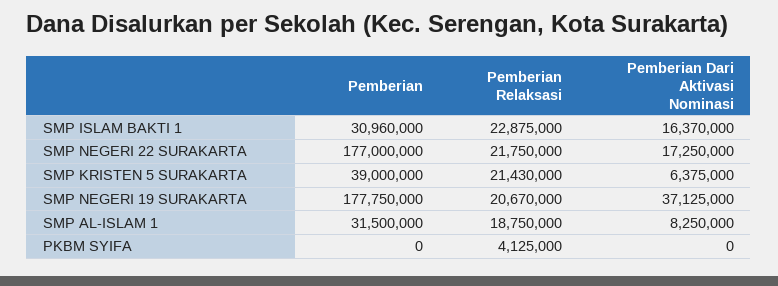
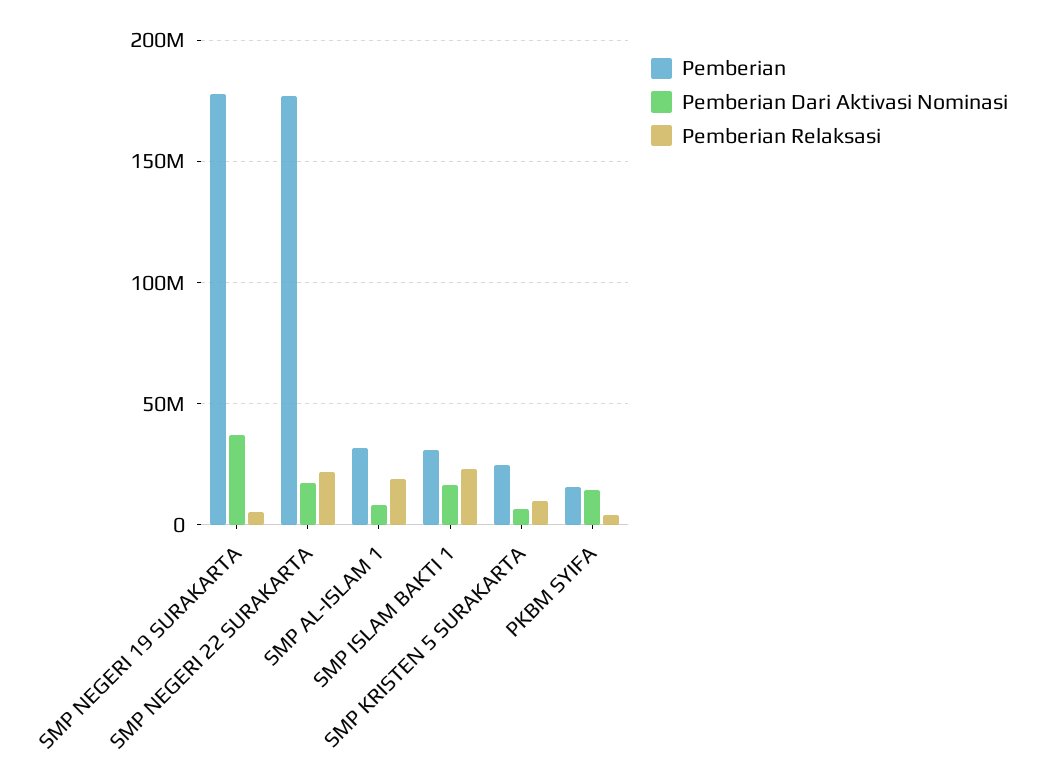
Pemberian, SMP KRISTEN 5 SURAKARTA: 39000000 -> 25000000
Pemberian Relaksasi, SMP KRISTEN 5 SURAKARTA: 21430000 -> 10000000
Pemberian Relaksasi, SMP NEGERI 19 SURAKARTA: 20670000 -> 5000000
Pemberian, PKBM SYIFA: 0 -> 15000000
Pemberian Dari Aktivasi Nominasi, PKBM SYIFA: 0 -> 15000000

